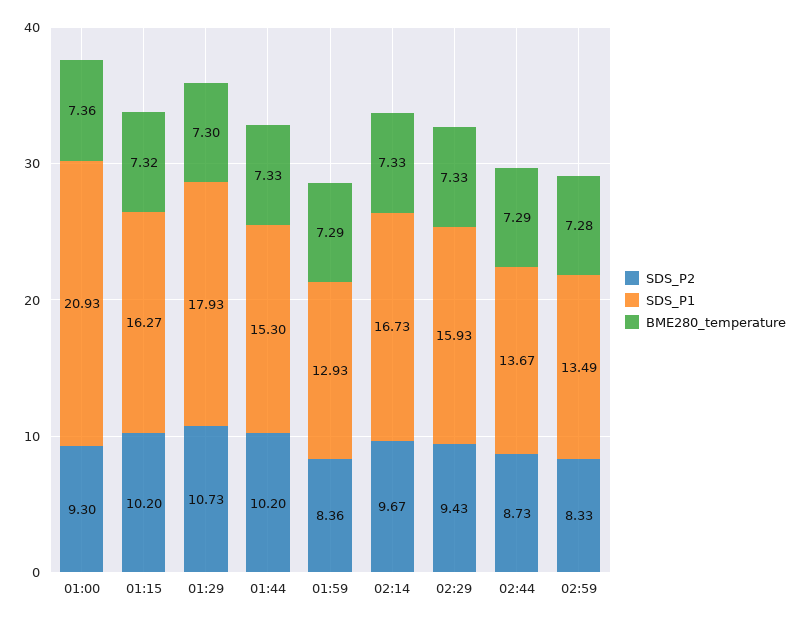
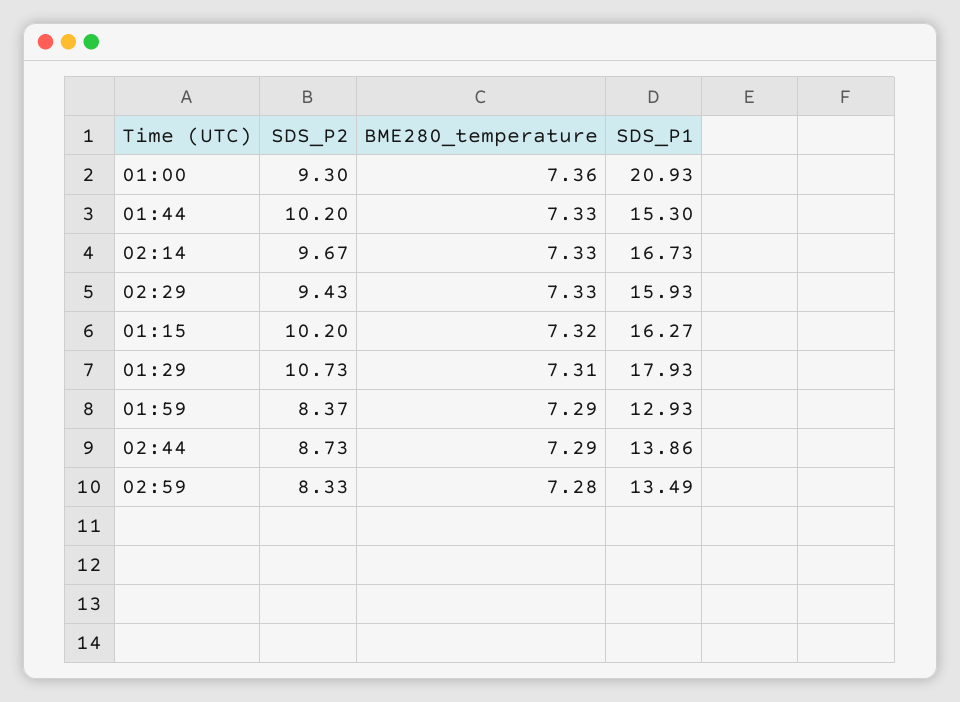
BME280_temperature, 01:29: 7.3 -> 7.31
SDS_P2, 01:59: 8.36 -> 8.37
SDS_P1, 02:44: 13.67 -> 13.86

